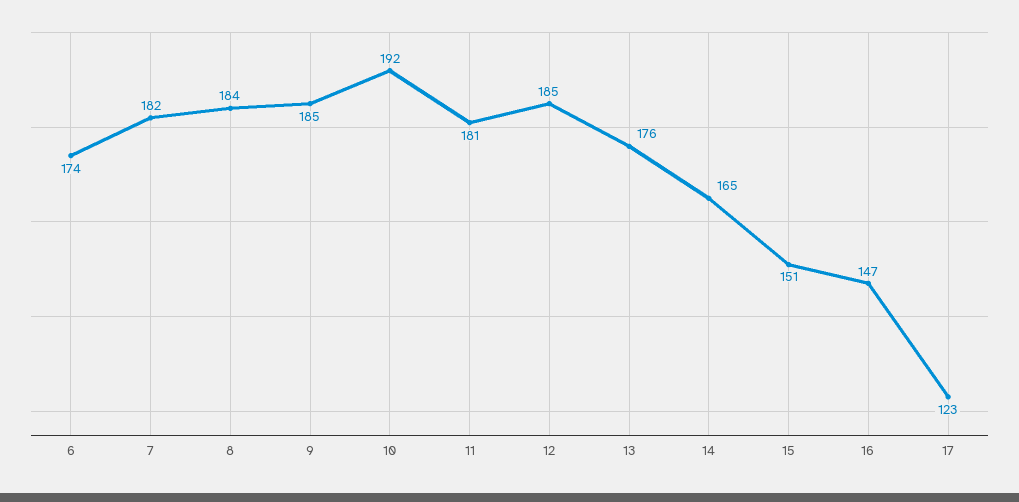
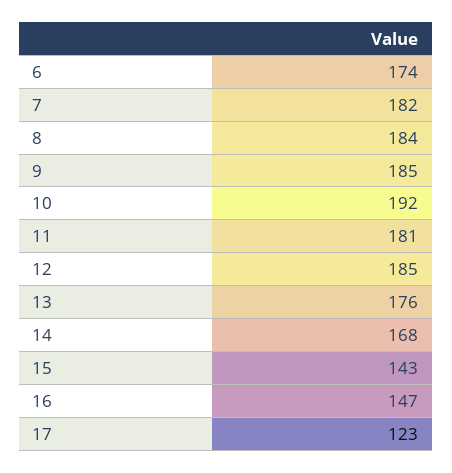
14: 165 -> 168
15: 151 -> 143

